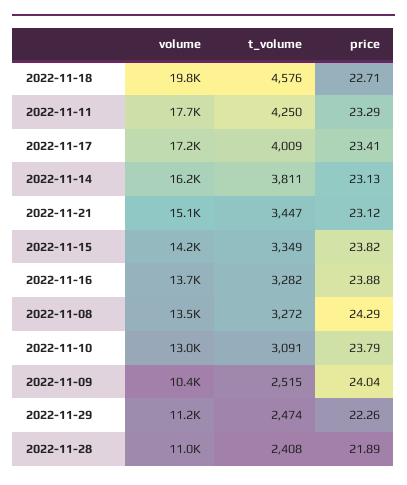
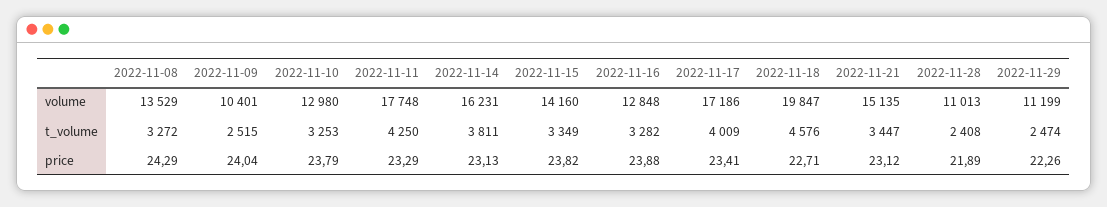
volume, 2022-11-16: 13700 -> 12848
t_volume, 2022-11-10: 3091 -> 3253

